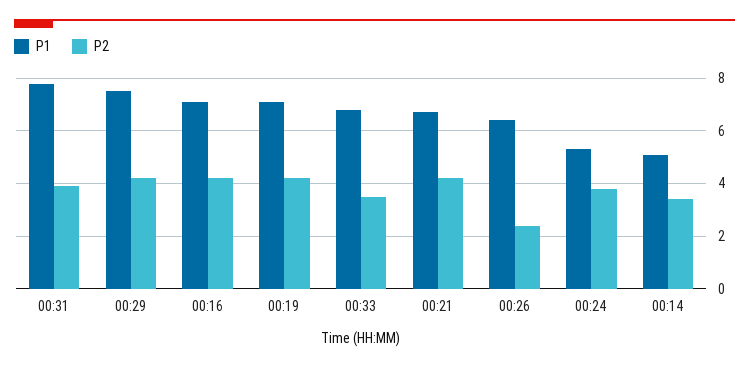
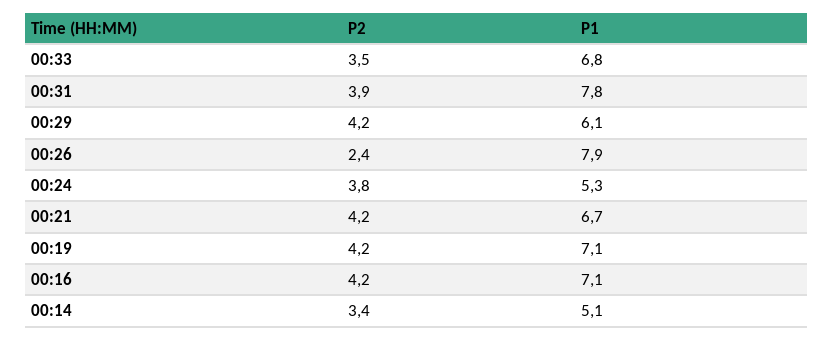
P1, 00:29: 7.5 -> 6.1
P1, 00:26: 6.5 -> 7.9

